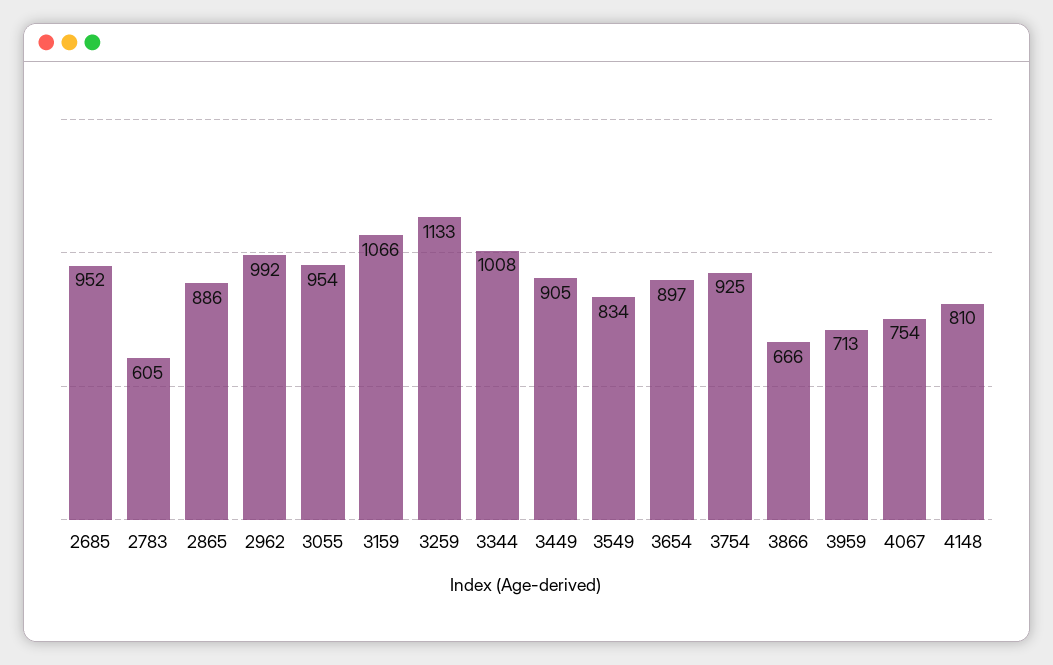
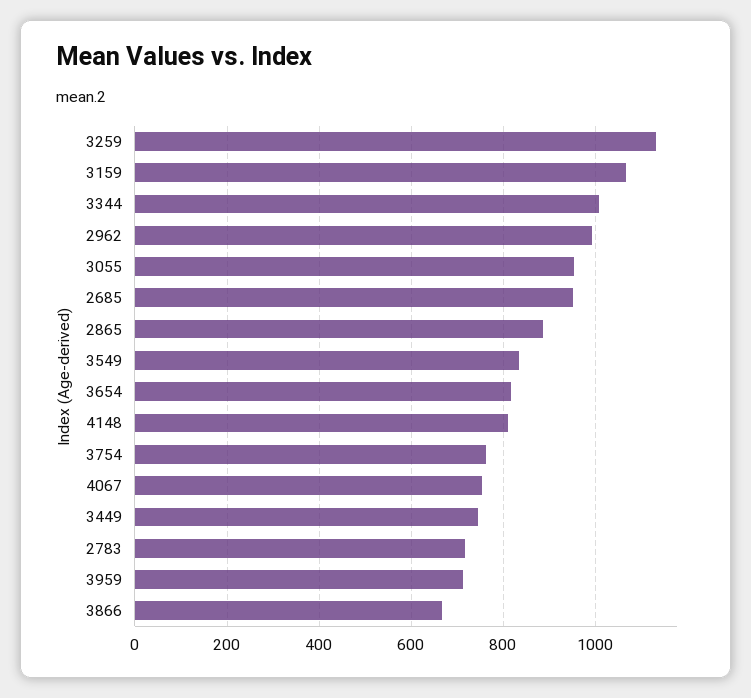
2783: 605 -> 720
3449: 905 -> 740
3654: 897 -> 820
3754: 925 -> 760

